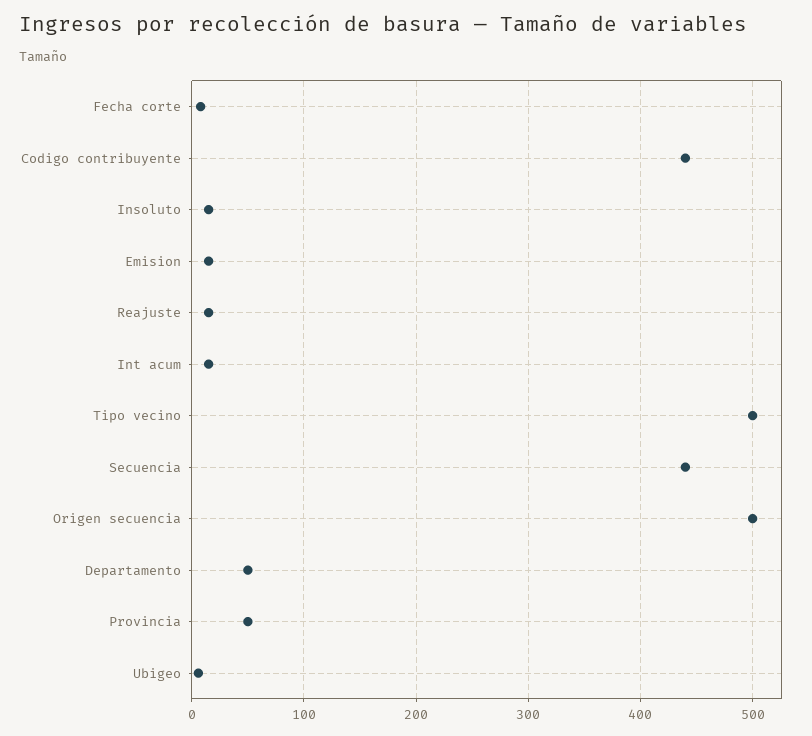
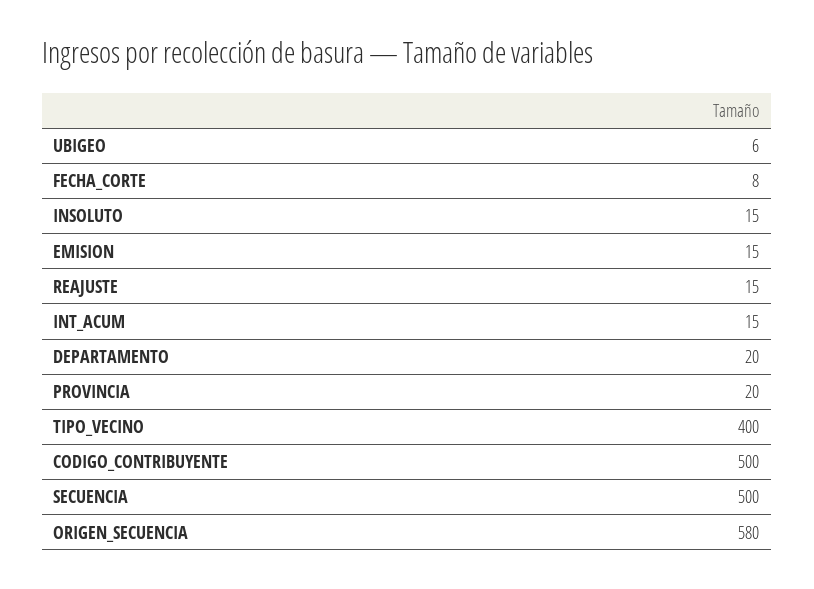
Codigo contribuyente: 440 -> 500
Tipo vecino: 500 -> 400
Secuencia: 440 -> 500
Origen secuencia: 500 -> 580
Departamento: 50 -> 20
Provincia: 50 -> 20

